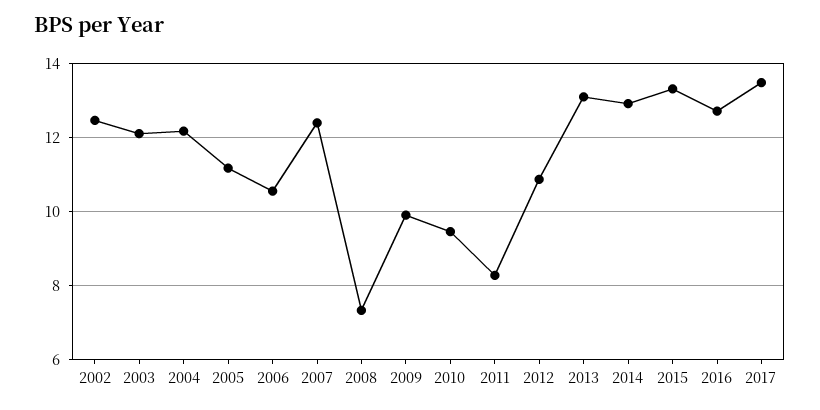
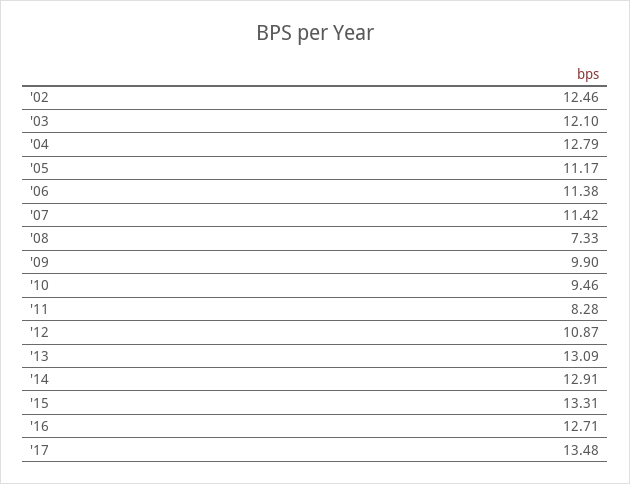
2004: 12.2 -> 12.79
2006: 10.6 -> 11.38
2007: 12.4 -> 11.42

